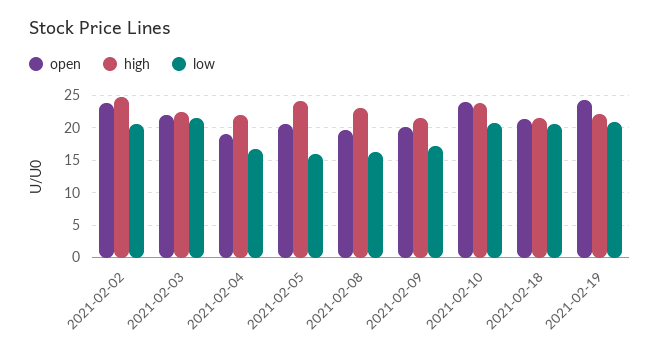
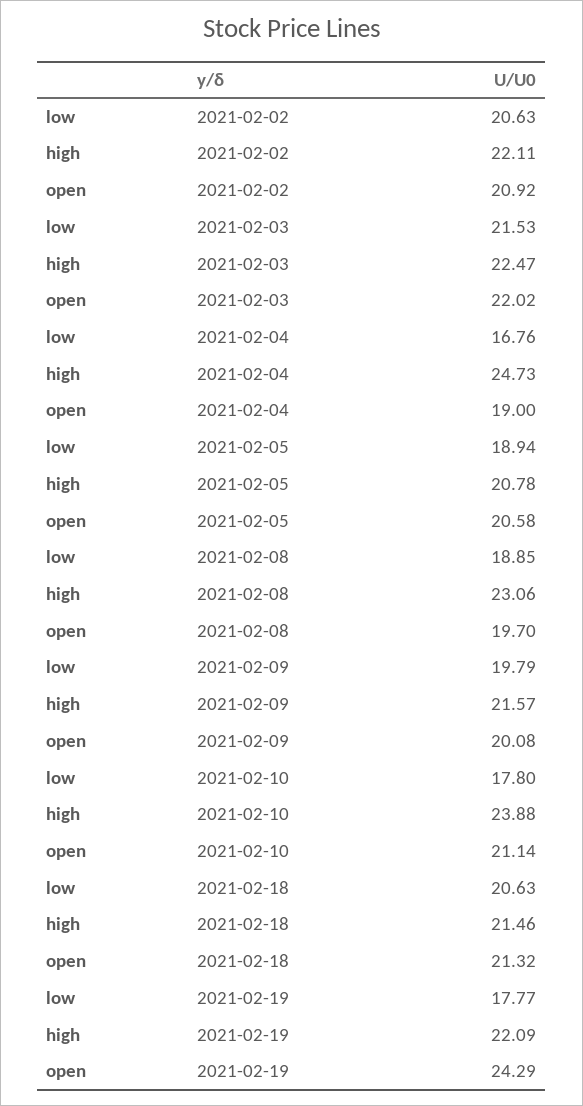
open, 2021-02-02: 24 -> 20.92
high, 2021-02-02: 25 -> 22.11
high, 2021-02-04: 22 -> 24.73
high, 2021-02-05: 24 -> 20.78
low, 2021-02-05: 16 -> 18.94
low, 2021-02-08: 16 -> 18.85
low, 2021-02-09: 17 -> 19.79
open, 2021-02-10: 24 -> 21.14
low, 2021-02-10: 21 -> 17.8
low, 2021-02-19: 21 -> 17.77

